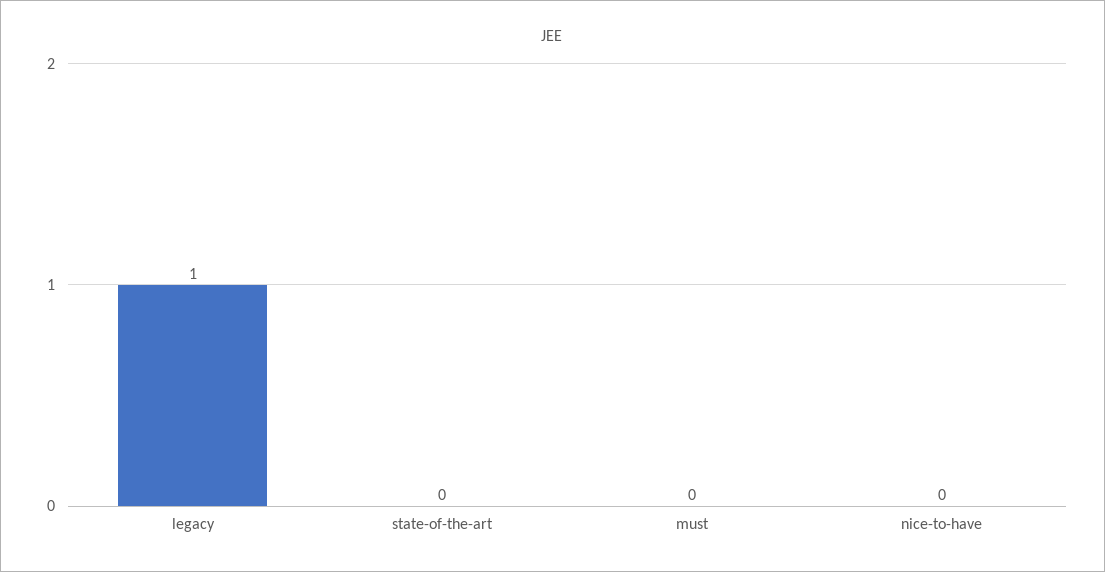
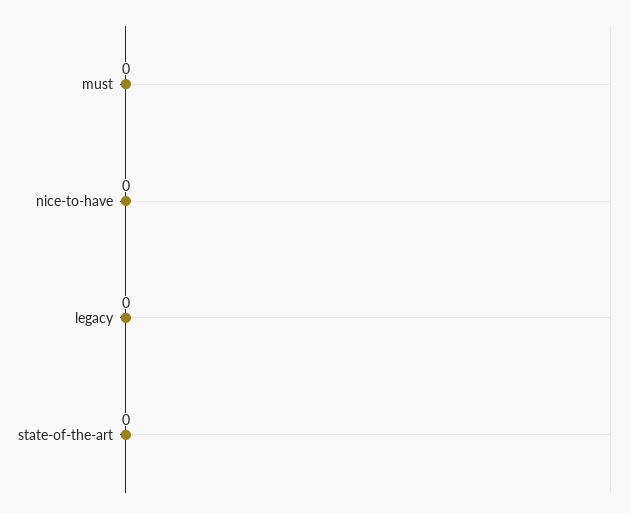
legacy: 1 -> 0

